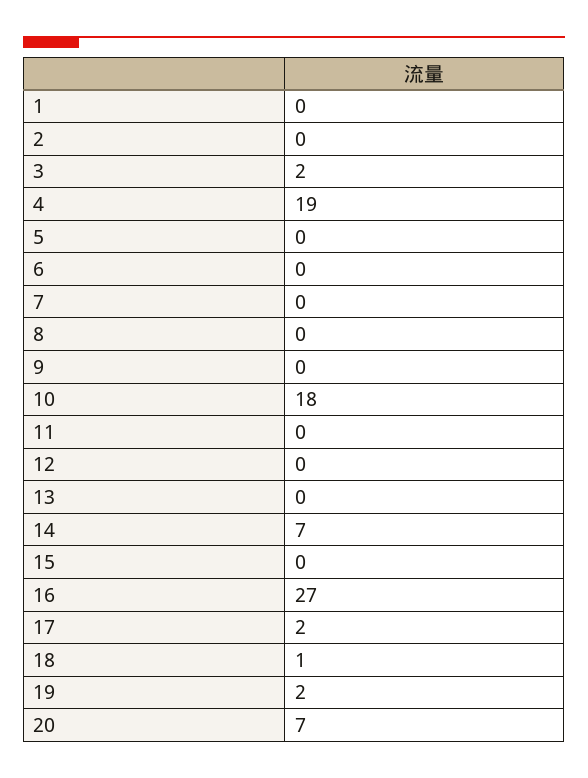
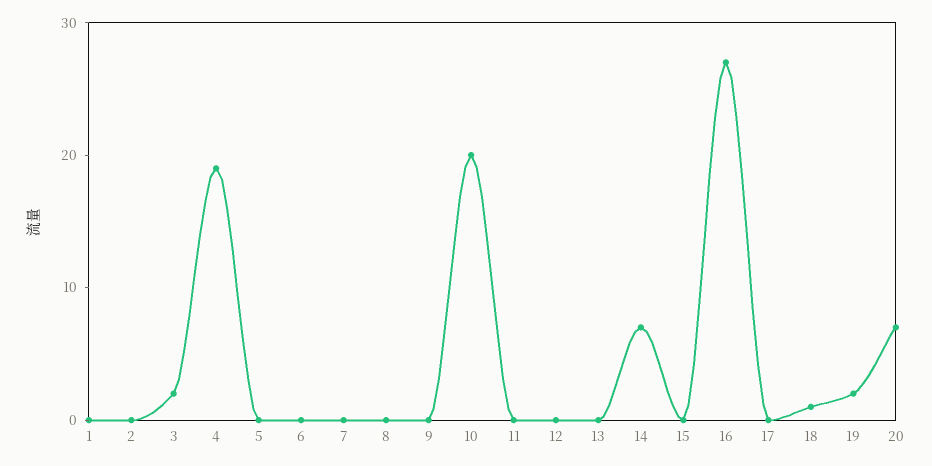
10: 18 -> 20
17: 2 -> 0

